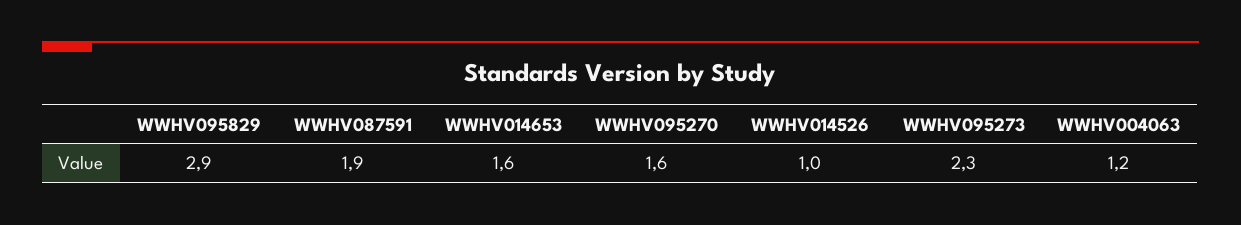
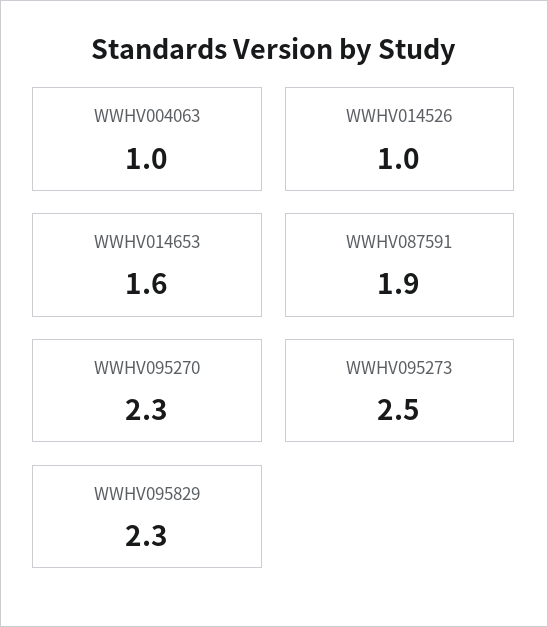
WWHV095829: 2.9 -> 2.3
WWHV095270: 1.6 -> 2.3
WWHV095273: 2.3 -> 2.5
WWHV004063: 1.2 -> 1

